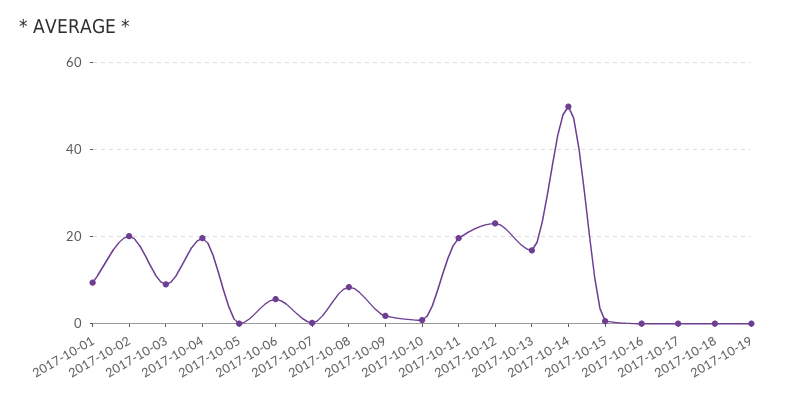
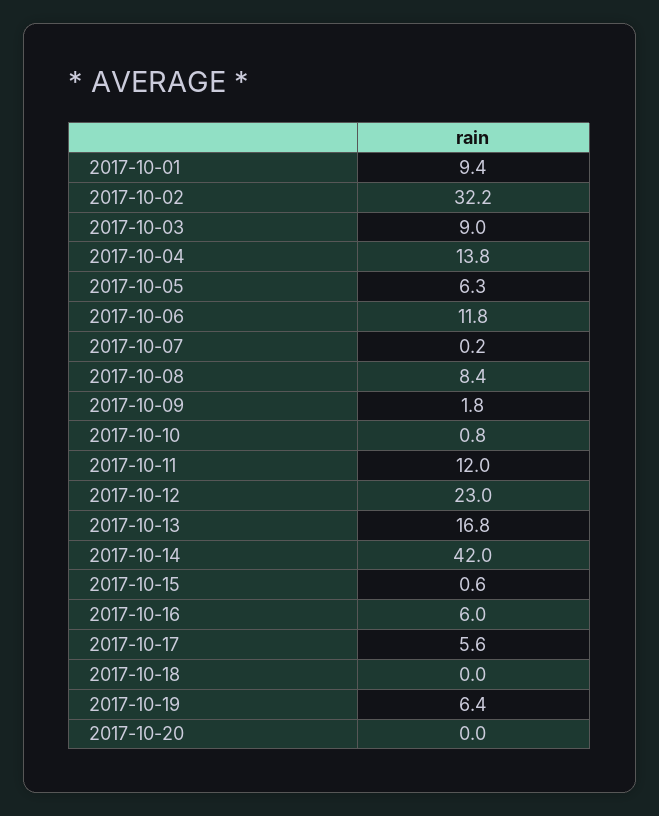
2017-10-02: 20 -> 32.2
2017-10-04: 20 -> 13.8
2017-10-05: 0 -> 6.3
2017-10-06: 6 -> 11.8
2017-10-11: 20 -> 12
2017-10-14: 50 -> 42
2017-10-16: 0 -> 6
2017-10-17: 0 -> 5.6
2017-10-19: 0 -> 6.4
2017-10-20: none -> 0

